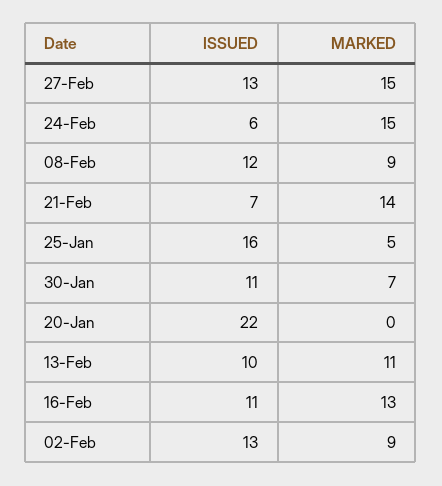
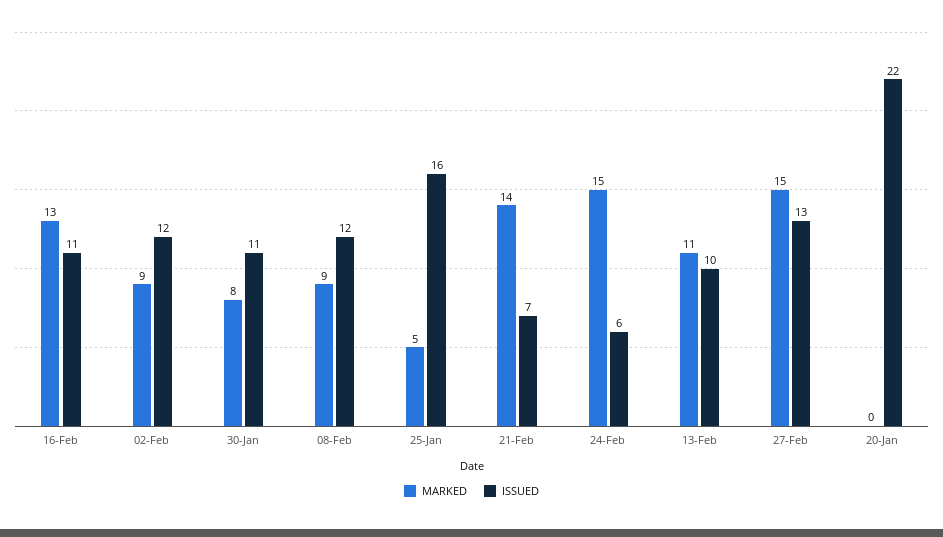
MARKED, 30-Jan: 7 -> 8
ISSUED, 02-Feb: 13 -> 12

